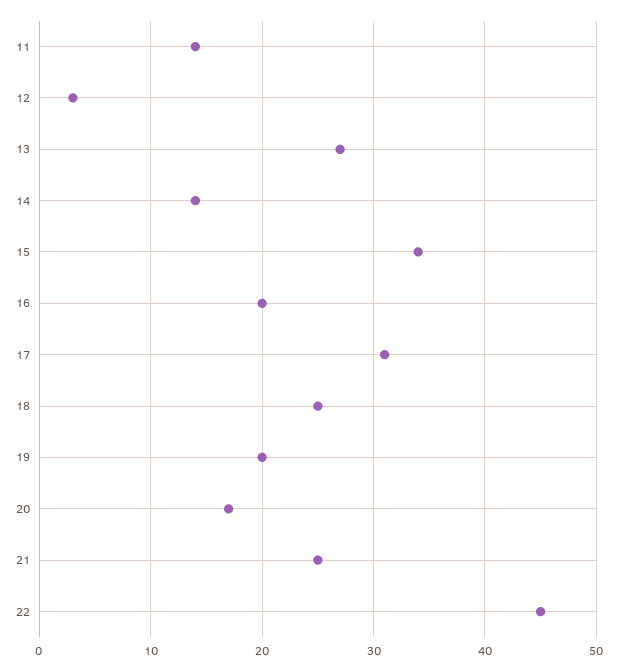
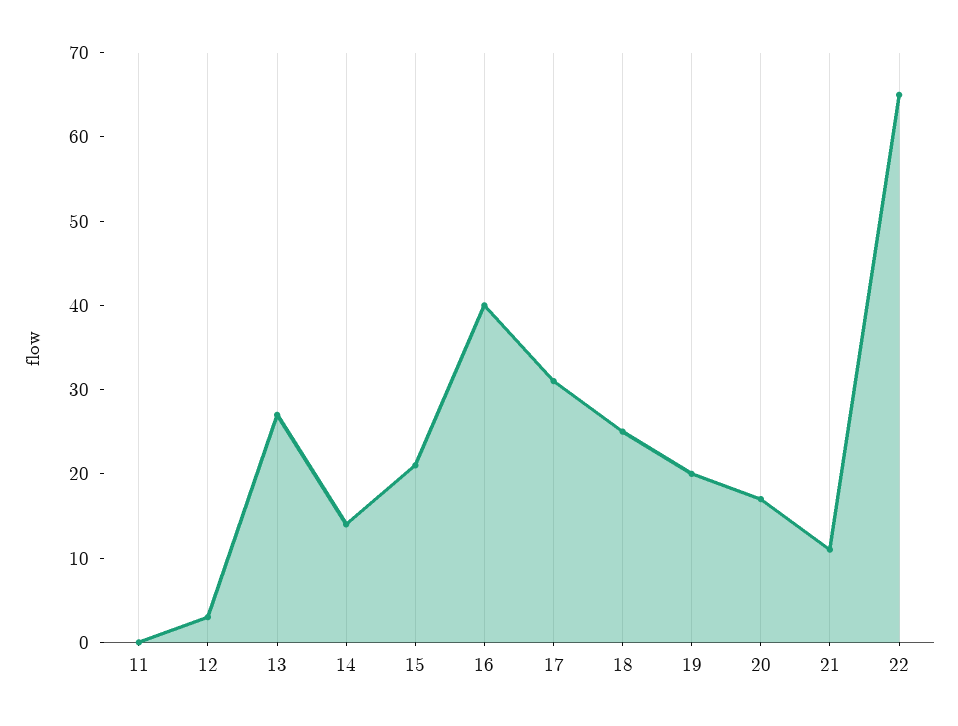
11: 14 -> 0
15: 34 -> 21
16: 20 -> 40
21: 25 -> 11
22: 45 -> 65

